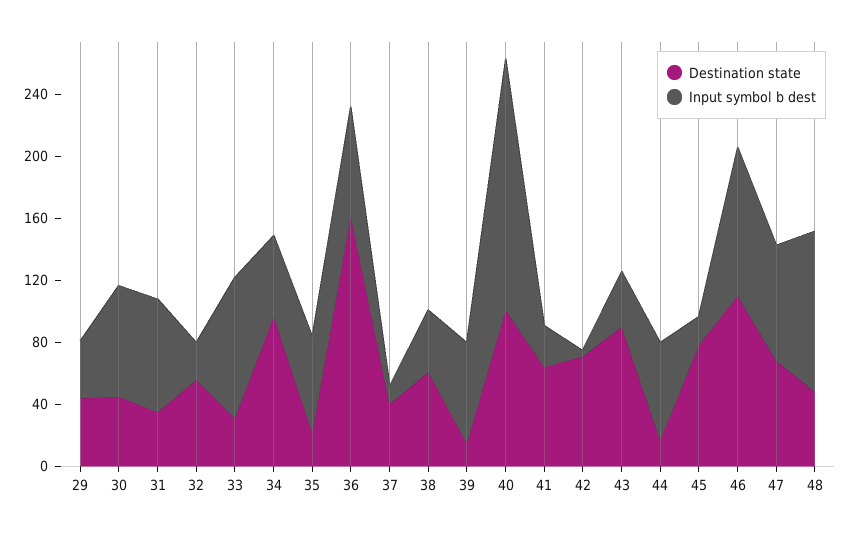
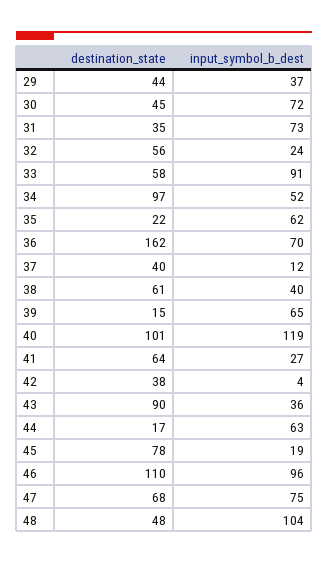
Destination state, 33: 30 -> 58
Input symbol b dest, 40: 160 -> 119
Destination state, 42: 70 -> 38

